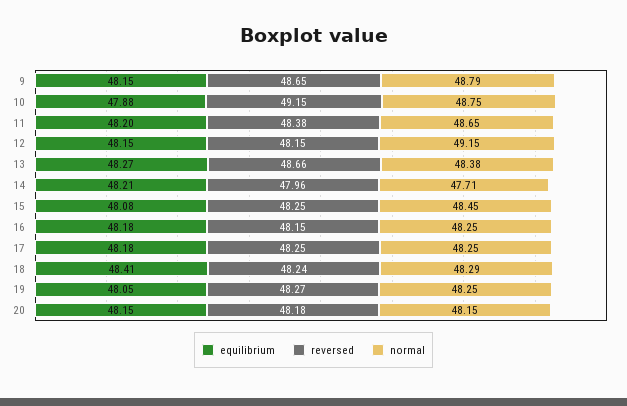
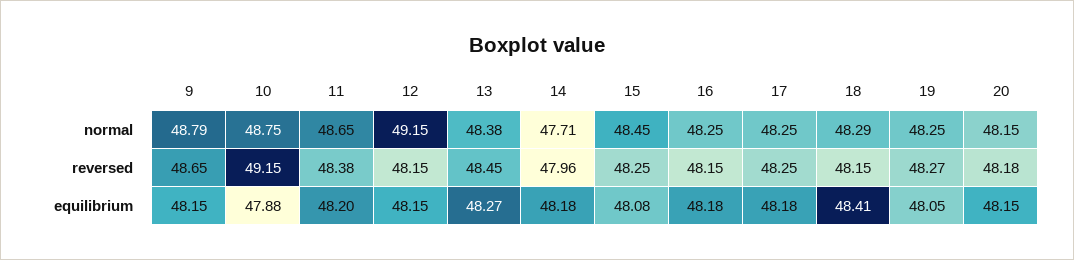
reversed, 13: 48.66 -> 48.45
equilibrium, 14: 48.21 -> 48.18
reversed, 18: 48.24 -> 48.15

